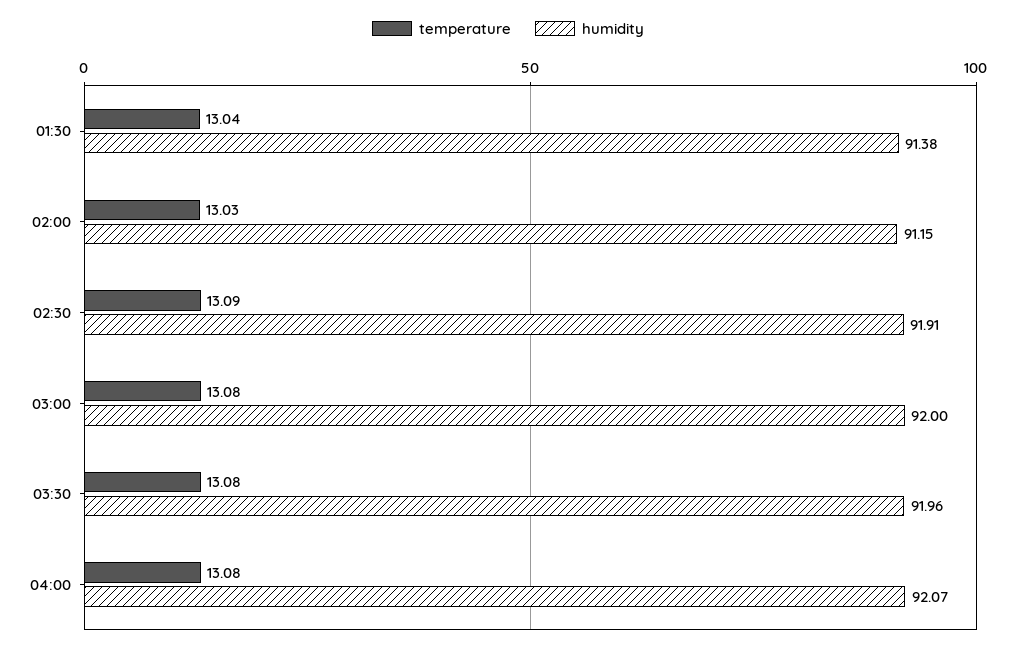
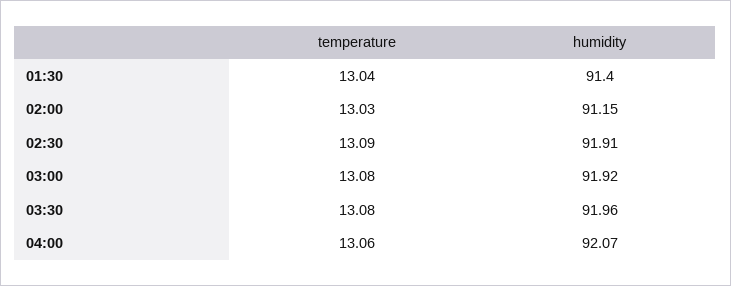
humidity, 01:30: 91.38 -> 91.4
humidity, 03:00: 92 -> 91.92
temperature, 04:00: 13.08 -> 13.06

